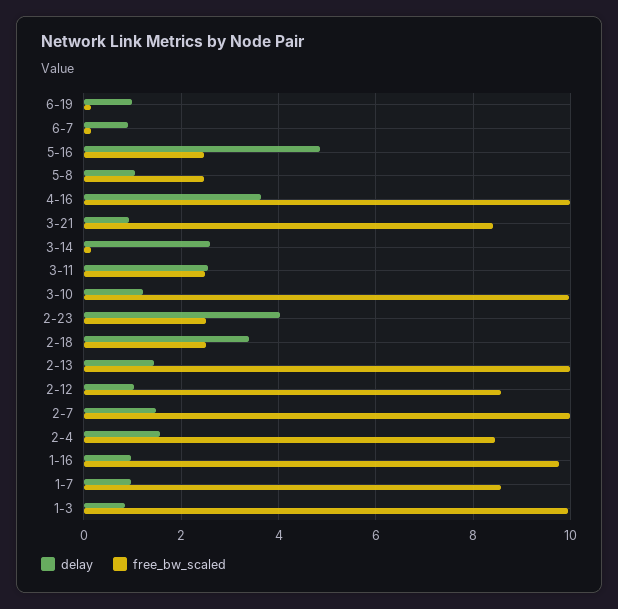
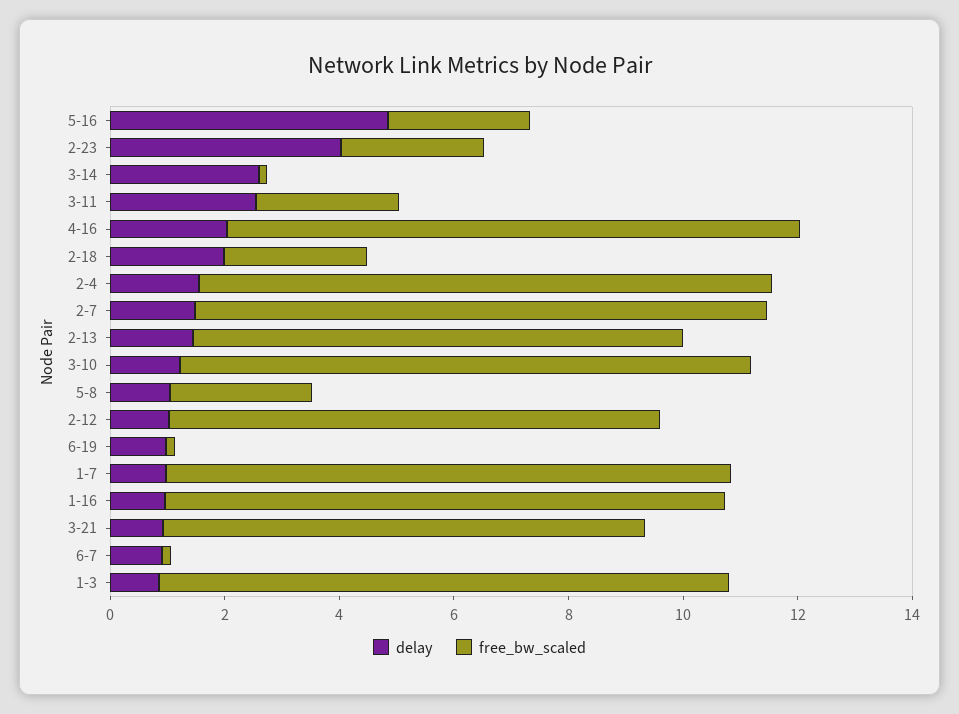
delay, 4-16: 3.6 -> 2
delay, 2-18: 3.4 -> 2
free_bw_scaled, 2-13: 10 -> 8.5
free_bw_scaled, 2-4: 8.4 -> 10
free_bw_scaled, 1-7: 8.6 -> 10

